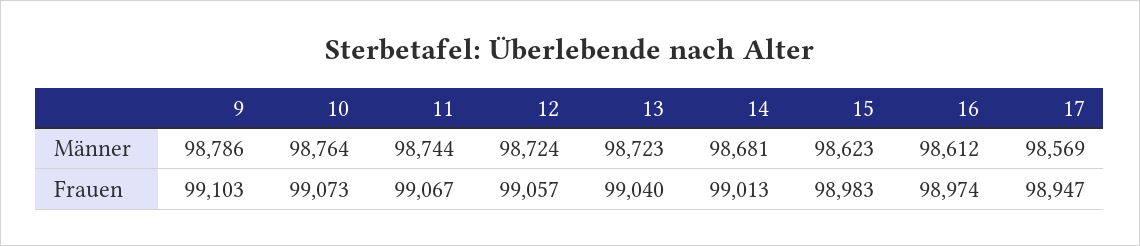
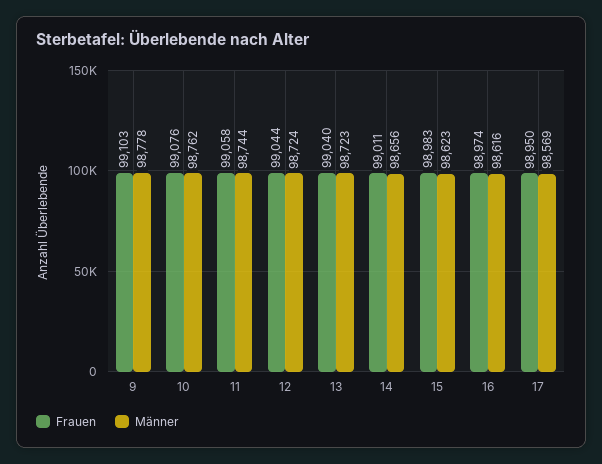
Männer, 9: 98786 -> 98778
Männer, 10: 98764 -> 98762
Männer, 14: 98681 -> 98656
Männer, 16: 98612 -> 98616
Frauen, 10: 99073 -> 99076
Frauen, 11: 99067 -> 99058
Frauen, 12: 99057 -> 99044
Frauen, 14: 99013 -> 99011
Frauen, 17: 98947 -> 98950

